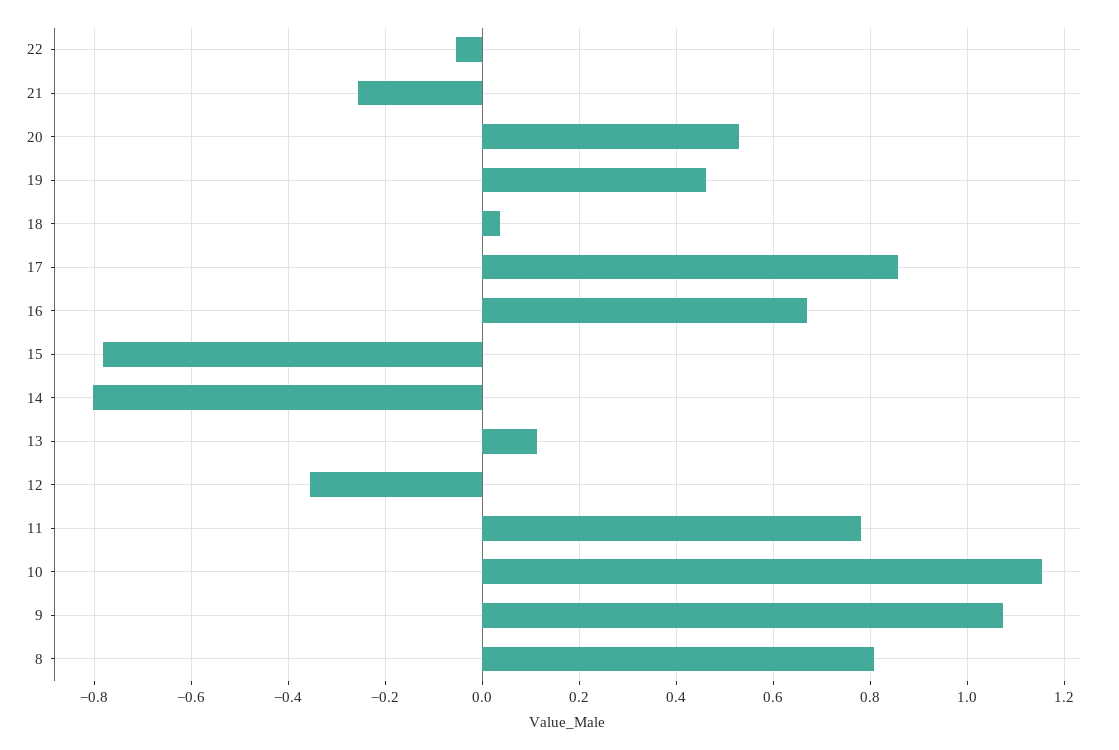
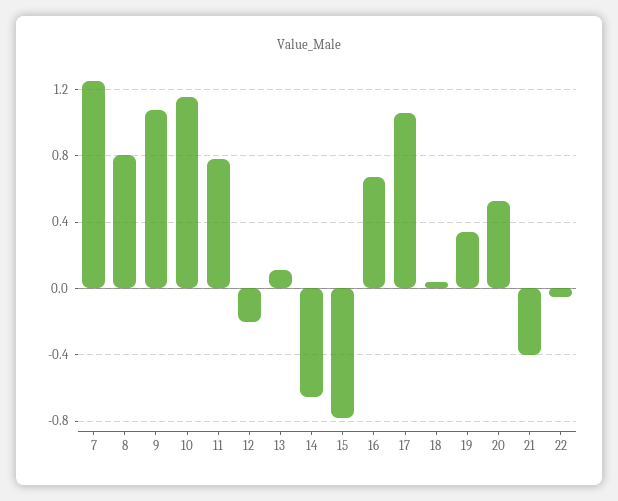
21: -0.26 -> -0.4
19: 0.46 -> 0.35
17: 0.86 -> 1.05
14: -0.8 -> -0.65
12: -0.36 -> -0.2
7: none -> 1.25

